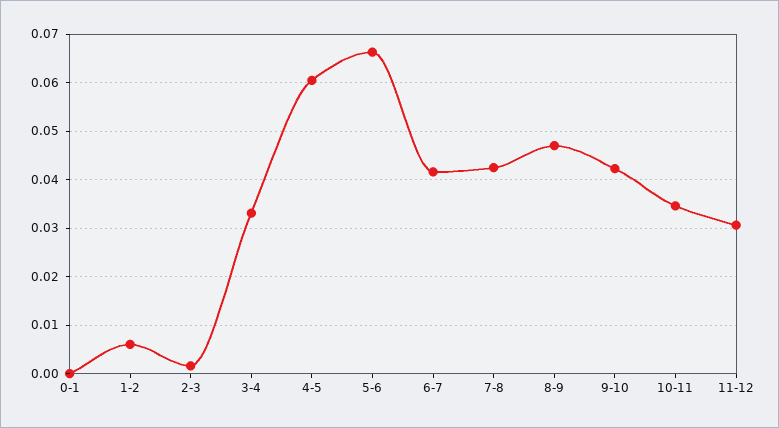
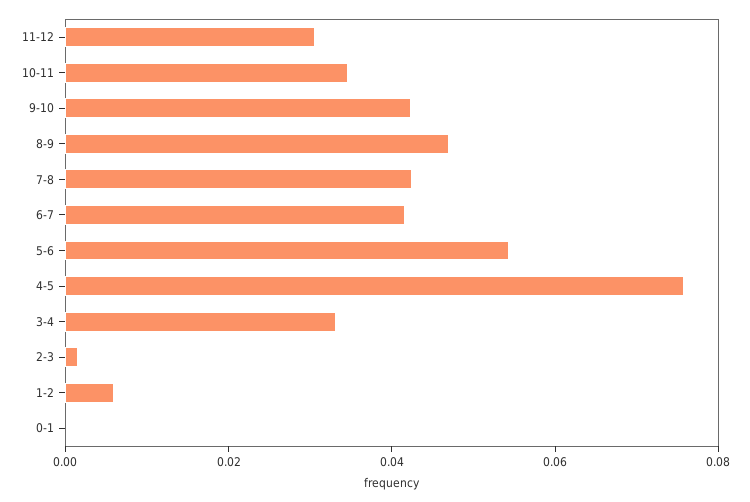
4-5: 0.06 -> 0.075
5-6: 0.066 -> 0.055

